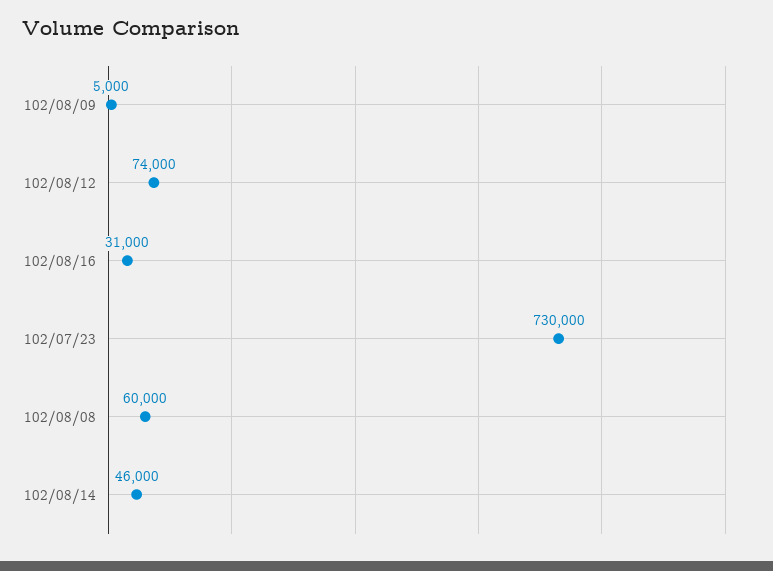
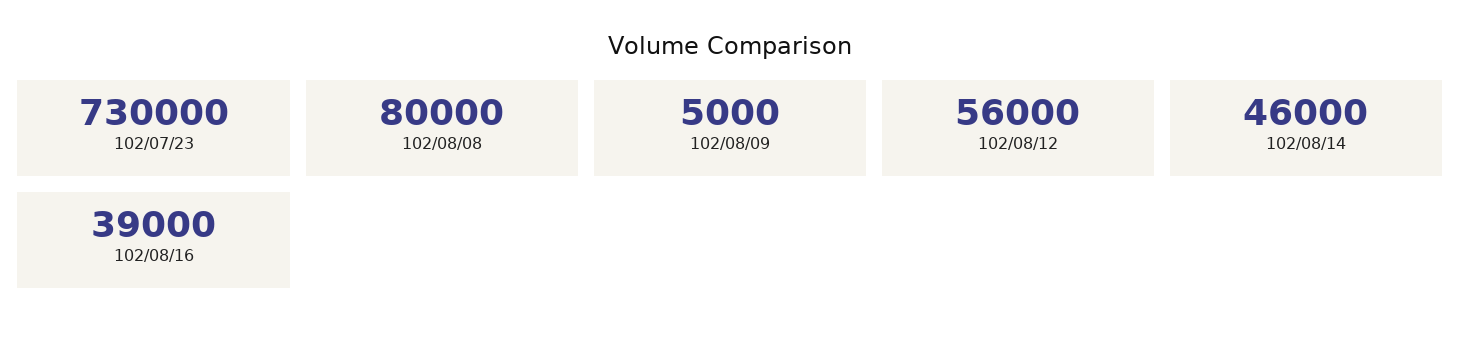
102/08/12: 74000 -> 56000
102/08/16: 31000 -> 39000
102/08/08: 60000 -> 80000

